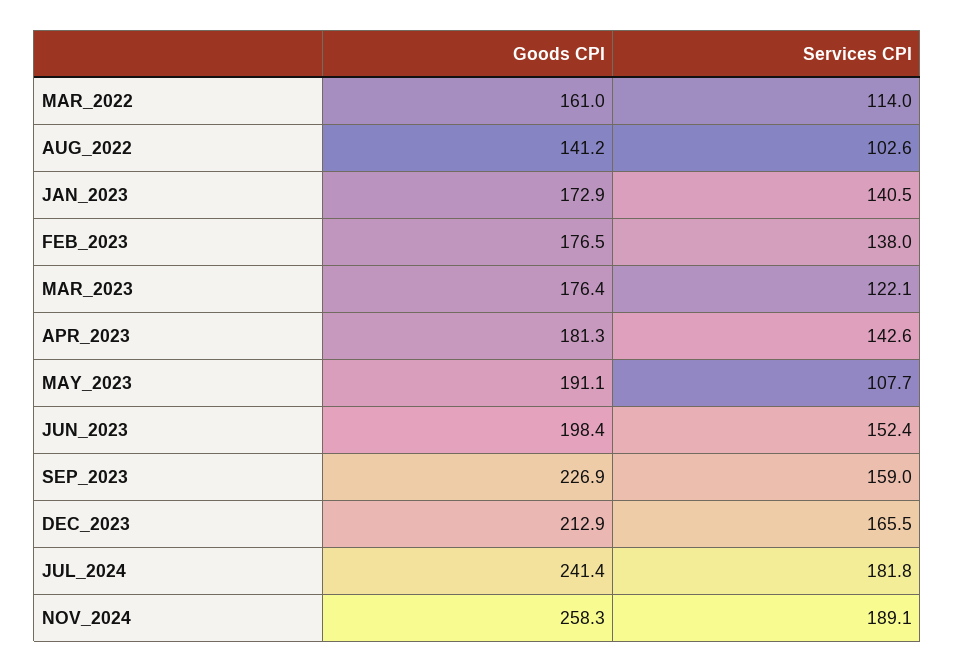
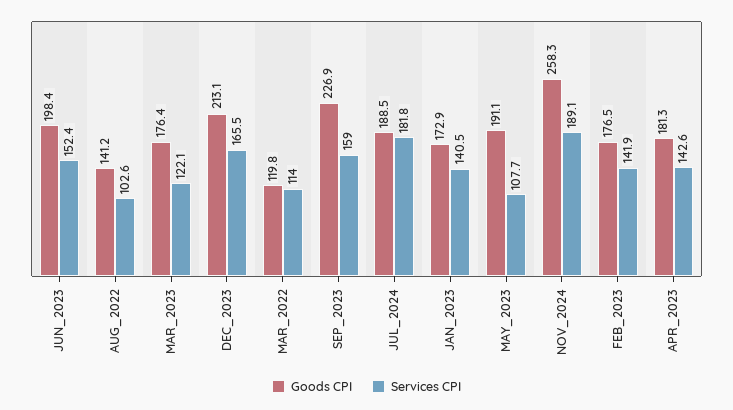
Goods CPI, MAR_2022: 161 -> 119.8
Services CPI, FEB_2023: 138 -> 141.9
Goods CPI, DEC_2023: 212.9 -> 213.1
Goods CPI, JUL_2024: 241.4 -> 188.5

